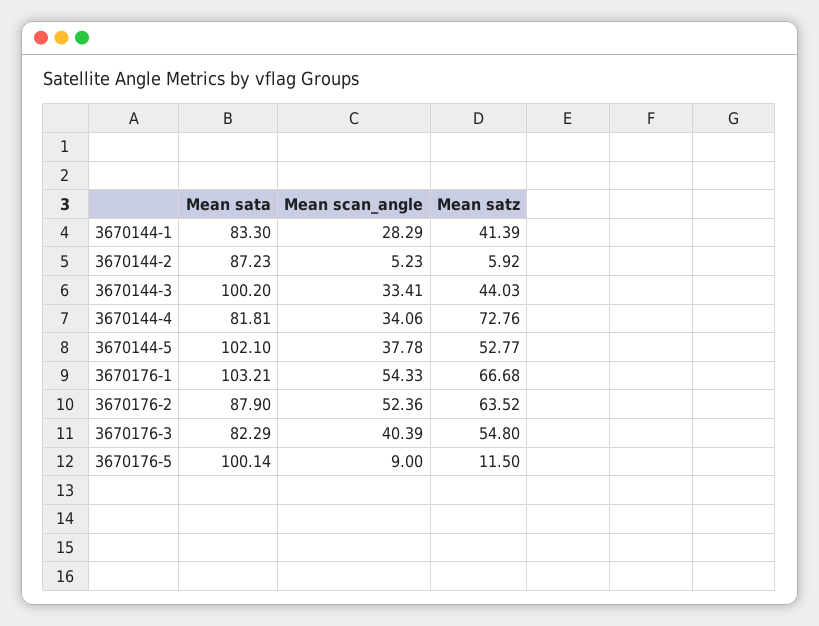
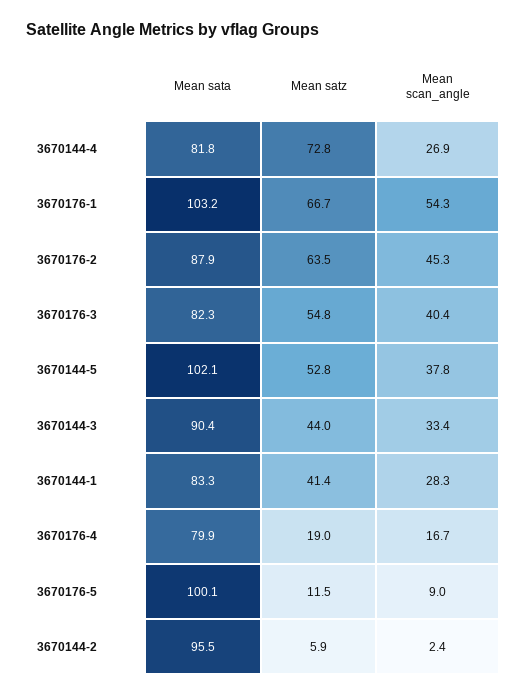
Mean sata, 3670144-2: 87.23 -> 95.5
Mean scan_angle, 3670144-2: 5.23 -> 2.4
Mean sata, 3670144-3: 100.2 -> 90.4
Mean scan_angle, 3670144-4: 34.06 -> 26.9
Mean scan_angle, 3670176-2: 52.36 -> 45.3
Mean sata, 3670176-4: none -> 79.9
Mean satz, 3670176-4: none -> 19
Mean scan_angle, 3670176-4: none -> 16.7

